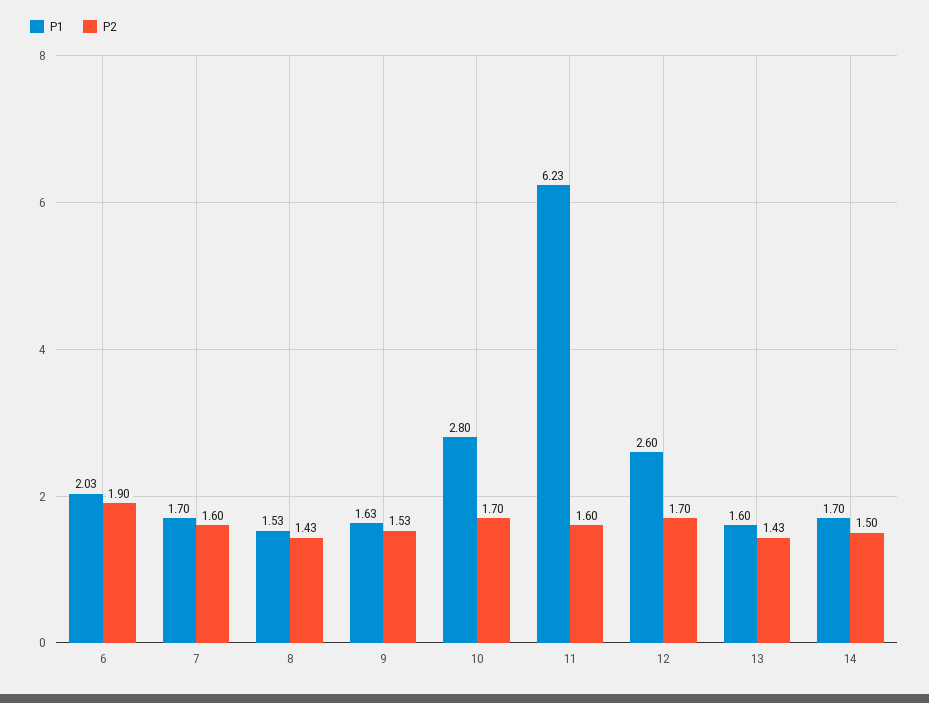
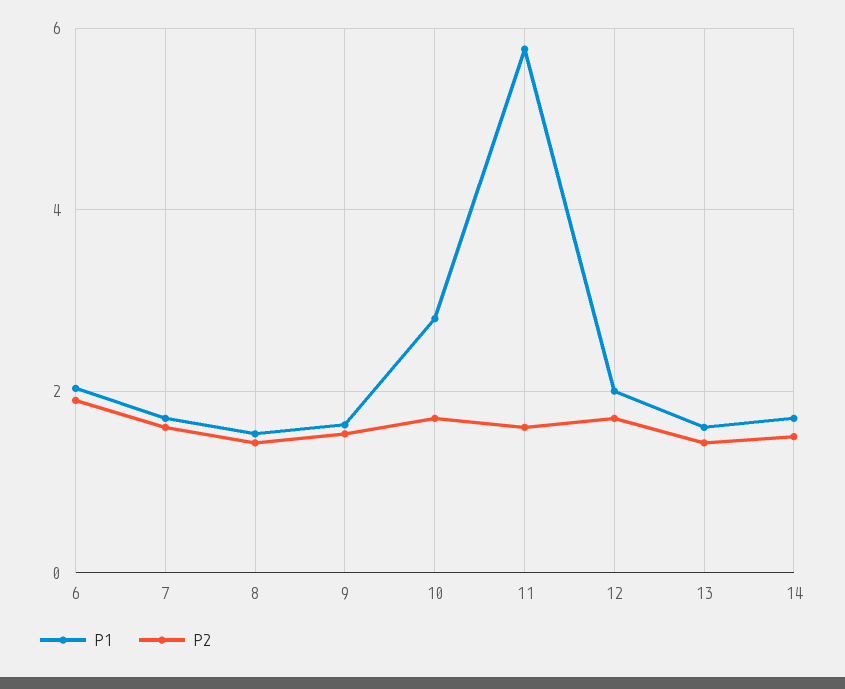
P1, 11: 6.23 -> 5.8
P1, 12: 2.6 -> 2

